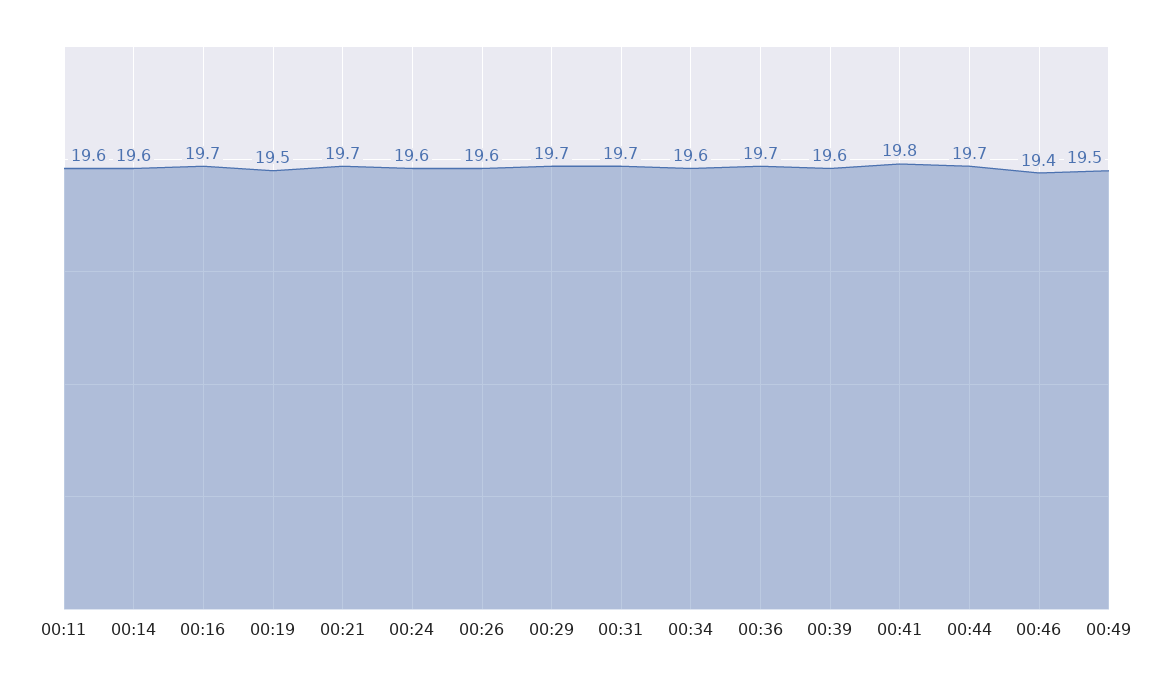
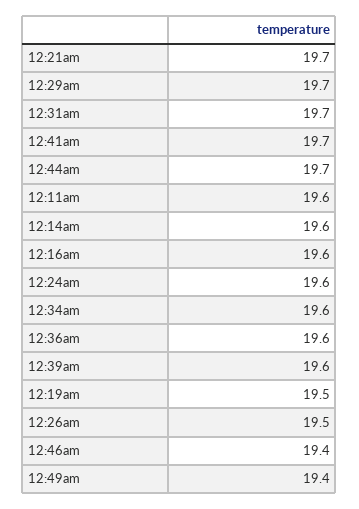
00:16: 19.7 -> 19.6
00:26: 19.6 -> 19.5
00:36: 19.7 -> 19.6
00:41: 19.8 -> 19.7
00:49: 19.5 -> 19.4

